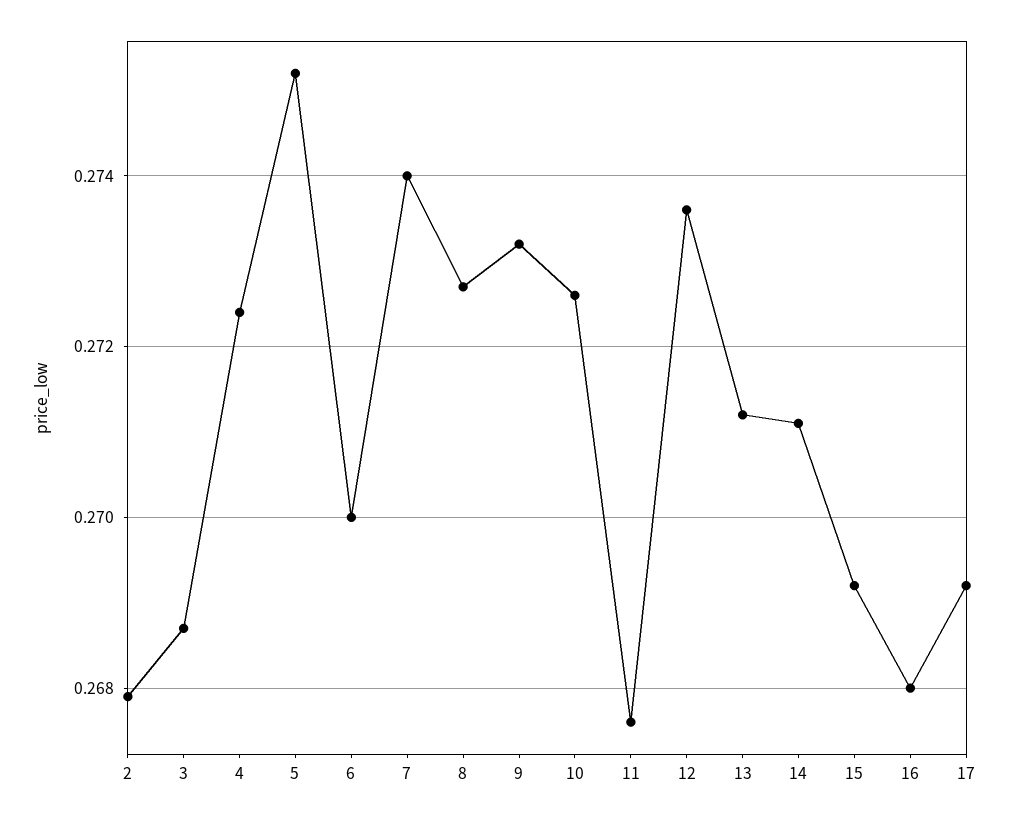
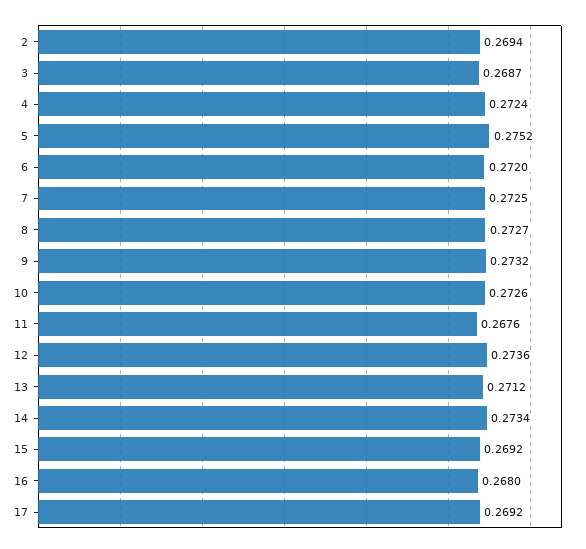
2: 0.268 -> 0.2694
6: 0.27 -> 0.272
7: 0.274 -> 0.2725
14: 0.271 -> 0.2734

